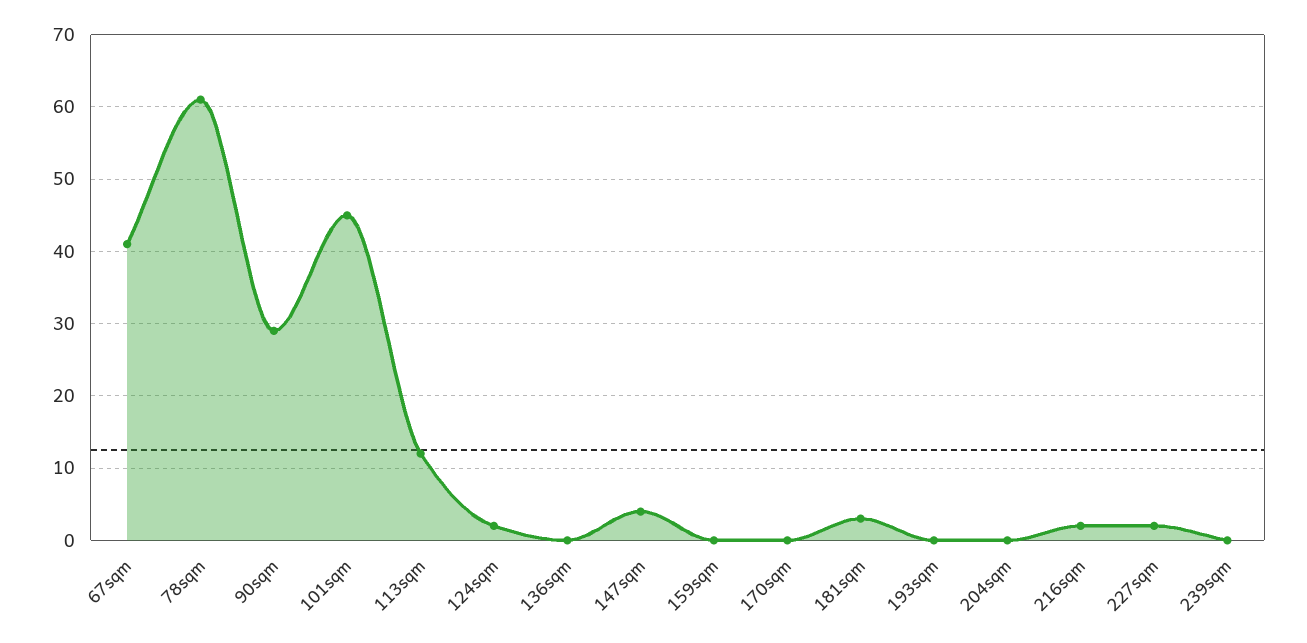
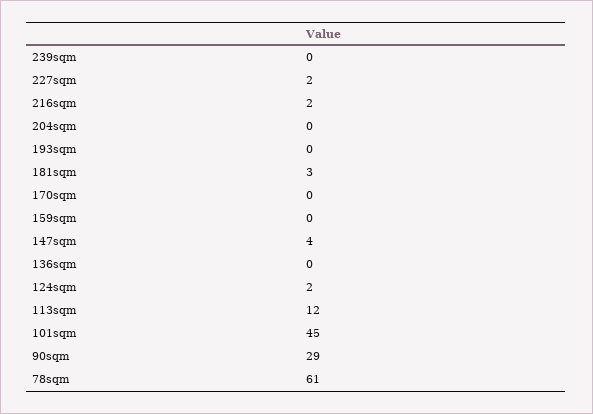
67sqm: 41 -> none

